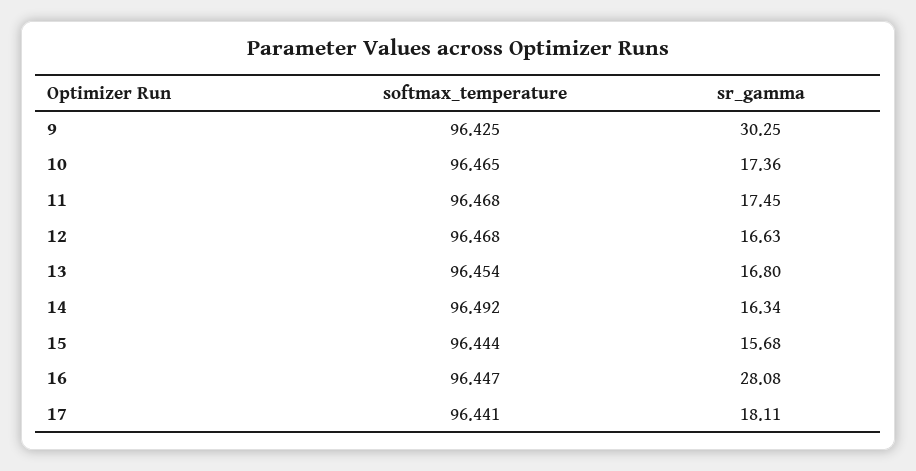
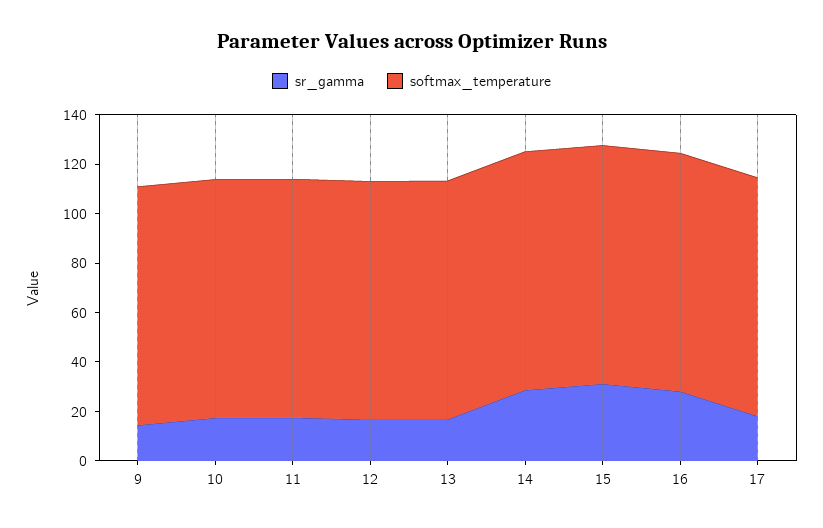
sr_gamma, 9: 30.25 -> 15
sr_gamma, 14: 16.34 -> 30
sr_gamma, 15: 15.68 -> 30

